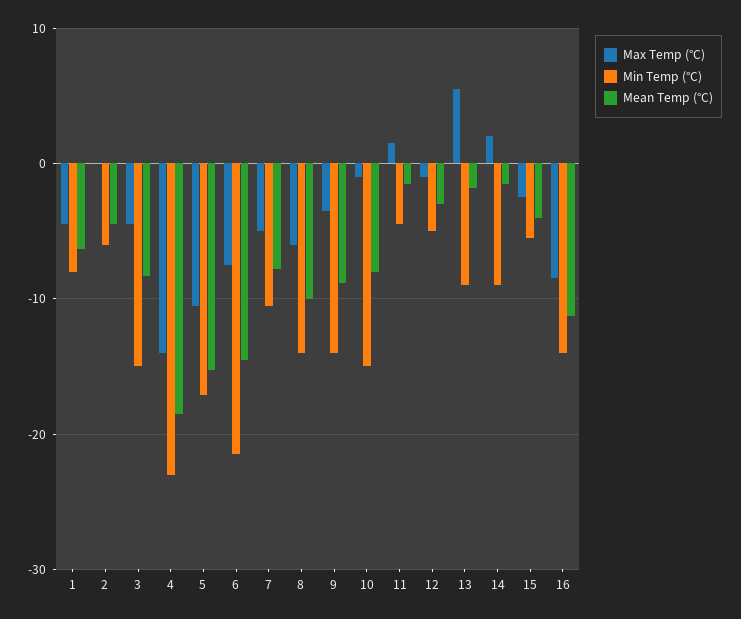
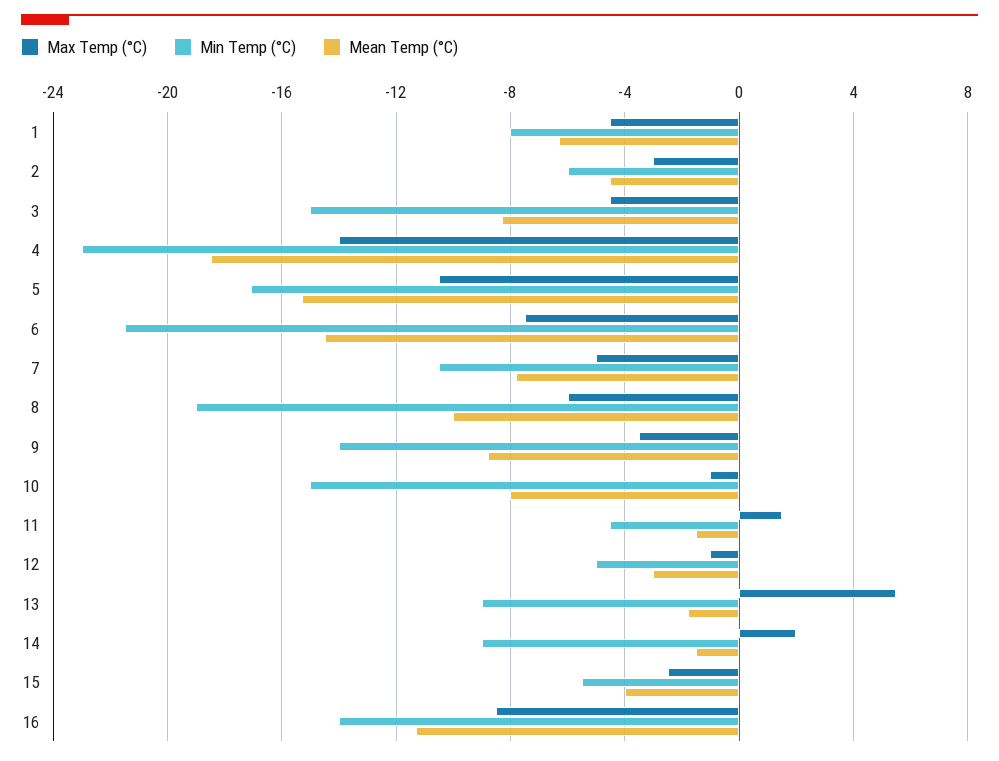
Max Temp (°C), 2: 0 -> -3
Min Temp (°C), 8: -14 -> -19

